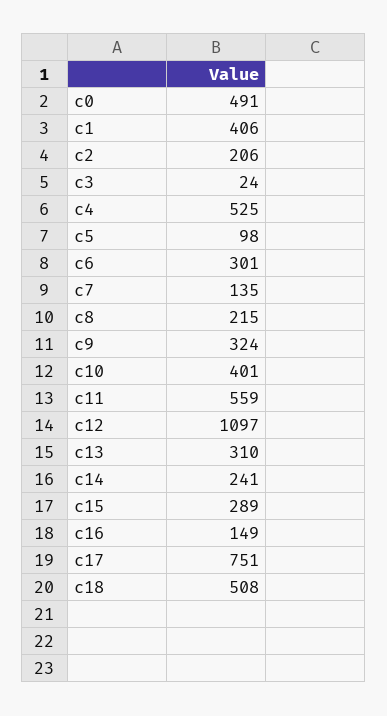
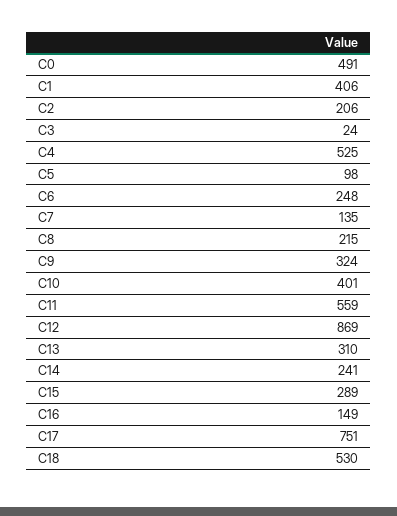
c6: 301 -> 248
c12: 1097 -> 869
c18: 508 -> 530

